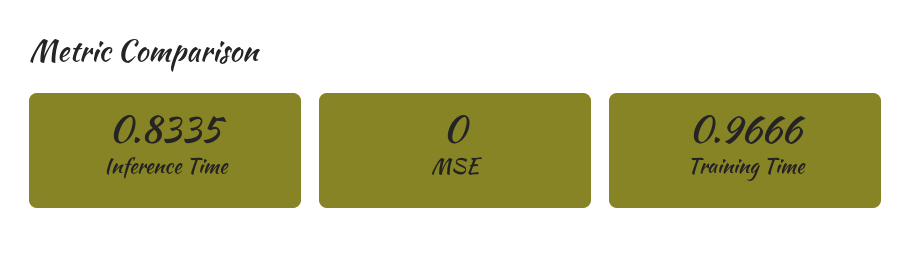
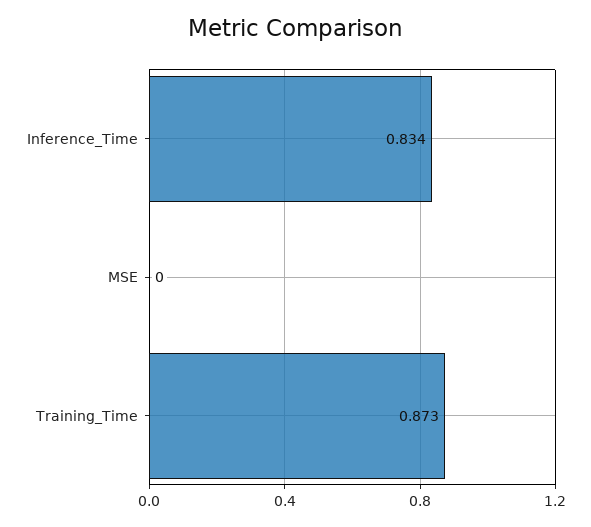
Training Time: 0.9666 -> 0.873

